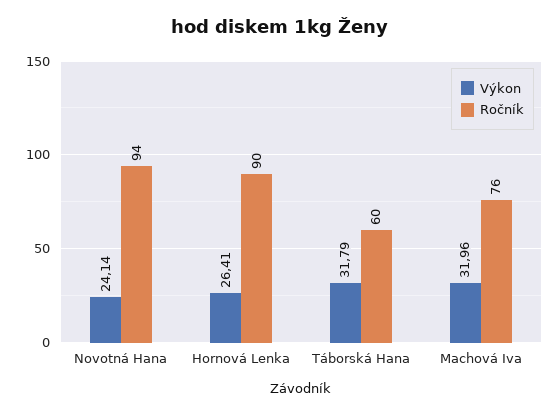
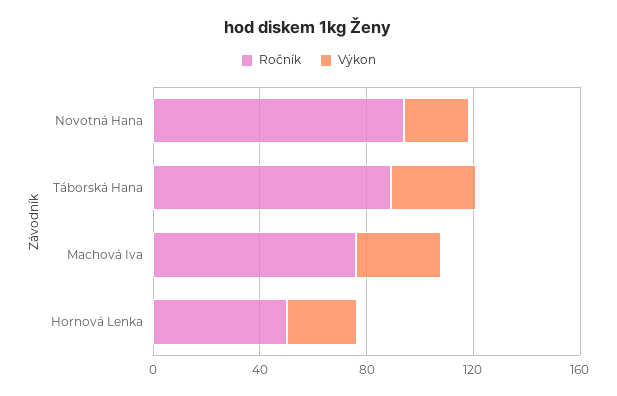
Ročník, Hornová Lenka: 90 -> 50
Ročník, Táborská Hana: 60 -> 90

